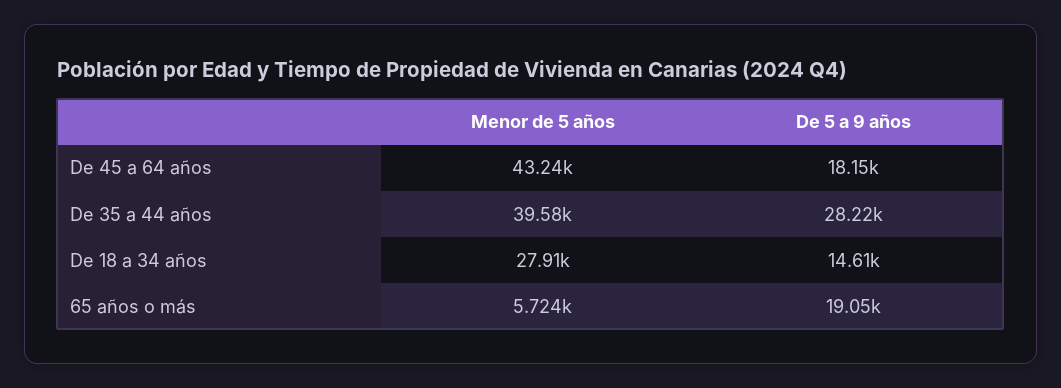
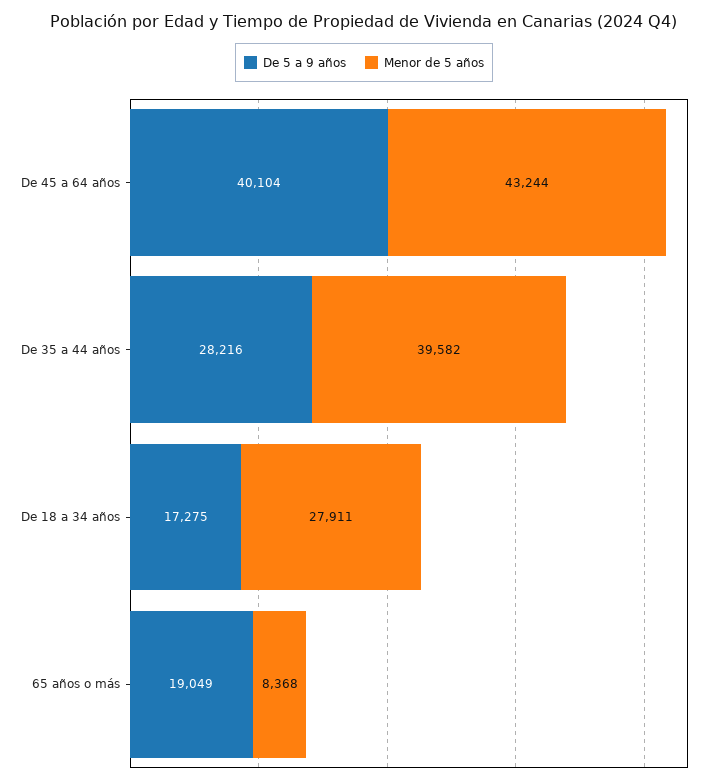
De 5 a 9 años, De 45 a 64 años: 18150 -> 40104
De 5 a 9 años, De 18 a 34 años: 14610 -> 17275
Menor de 5 años, 65 años o más: 5724 -> 8368

